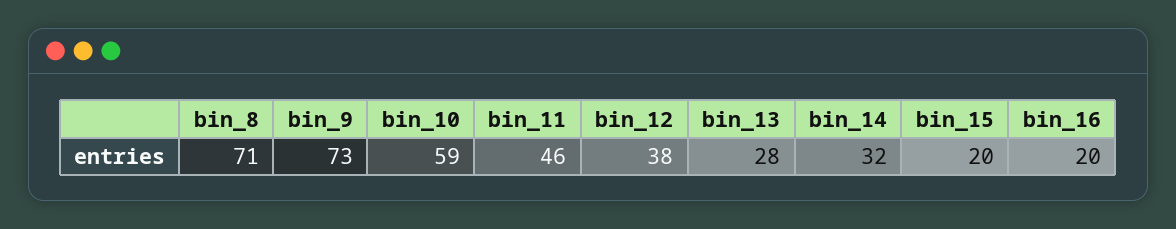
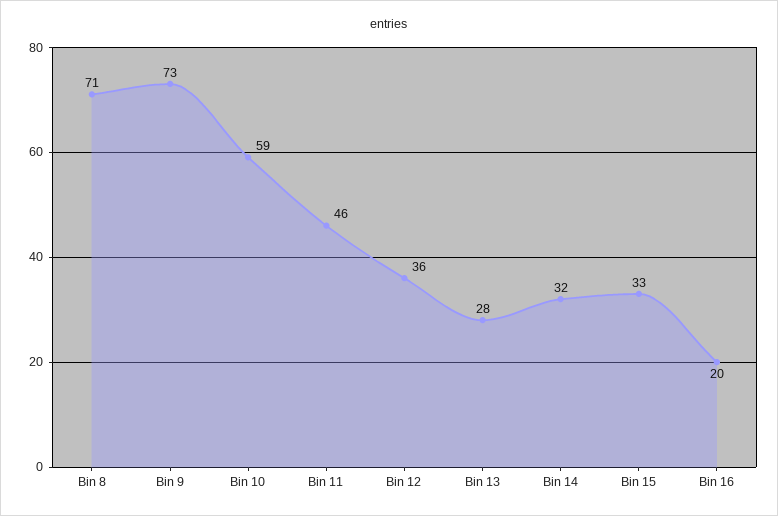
bin_12: 38 -> 36
bin_15: 20 -> 33

